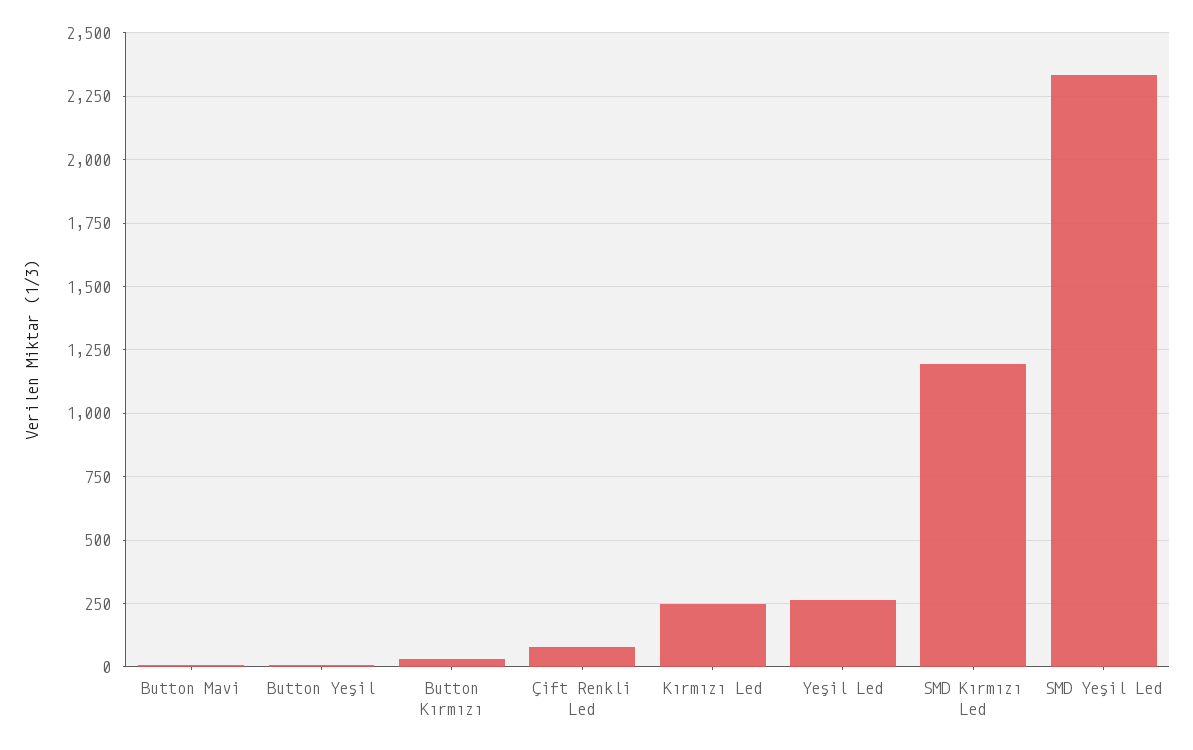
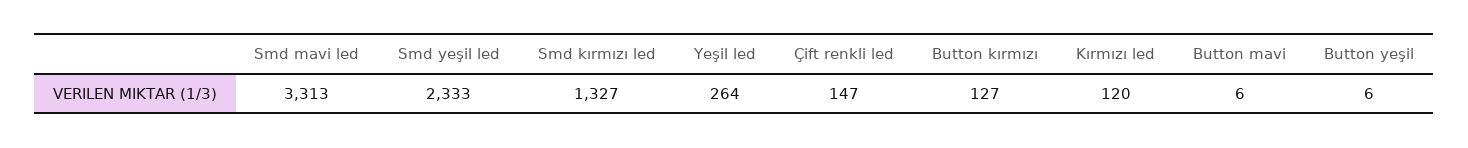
Button Kırmızı: 25 -> 127
Çift Renkli Led: 75 -> 147
Kırmızı Led: 250 -> 120
SMD Kırmızı Led: 1200 -> 1327
Smd mavi led: none -> 3313

